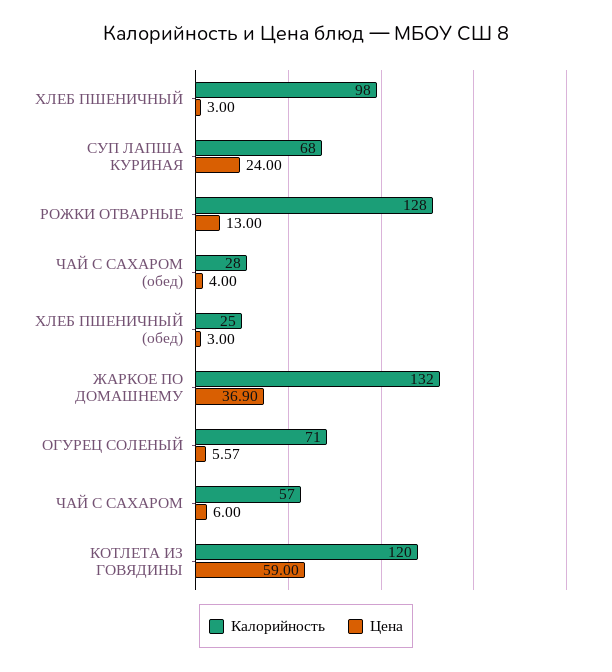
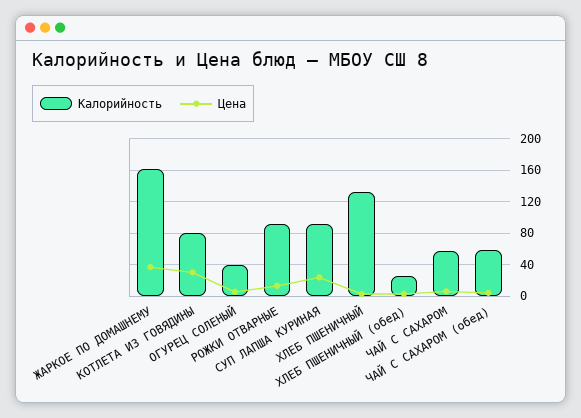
Калорийность, ХЛЕБ ПШЕНИЧНЫЙ: 98 -> 130
Калорийность, СУП ЛАПША КУРИНАЯ: 68 -> 90
Калорийность, РОЖКИ ОТВАРНЫЕ: 128 -> 90
Калорийность, ЧАЙ С САХАРОМ (обед): 28 -> 60
Калорийность, ЖАРКОЕ ПО ДОМАШНЕМУ: 132 -> 160
Калорийность, ОГУРЕЦ СОЛЕНЫЙ: 71 -> 40
Калорийность, КОТЛЕТА ИЗ ГОВЯДИНЫ: 120 -> 80
Цена, КОТЛЕТА ИЗ ГОВЯДИНЫ: 59 -> 30

